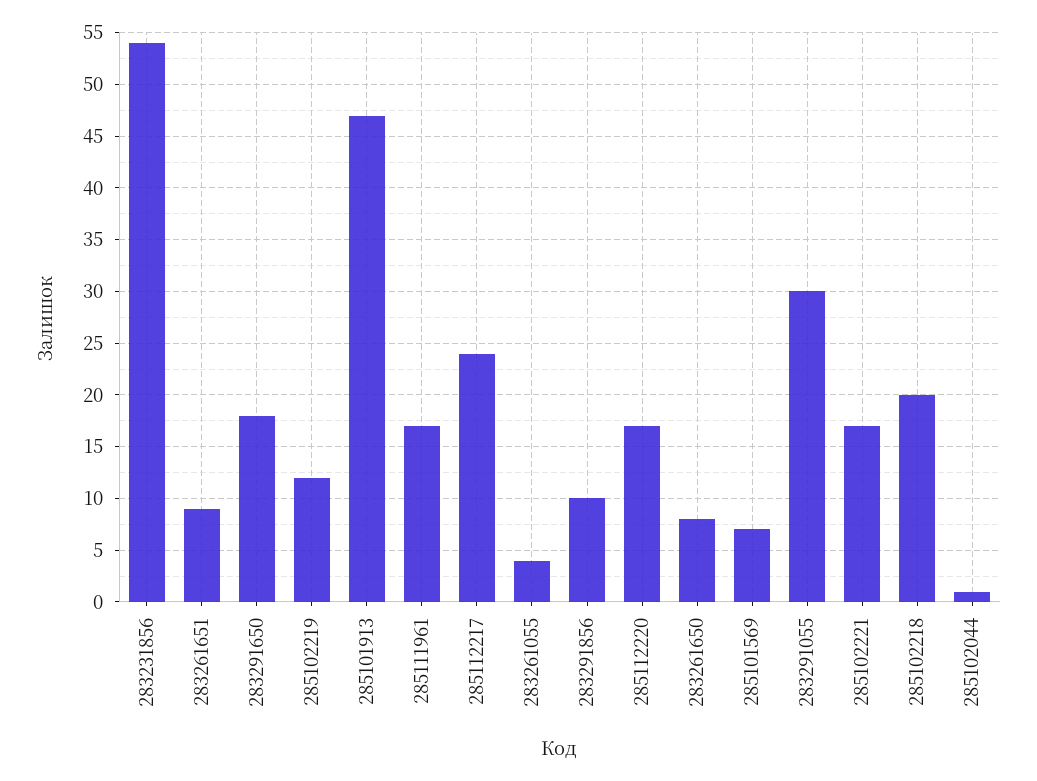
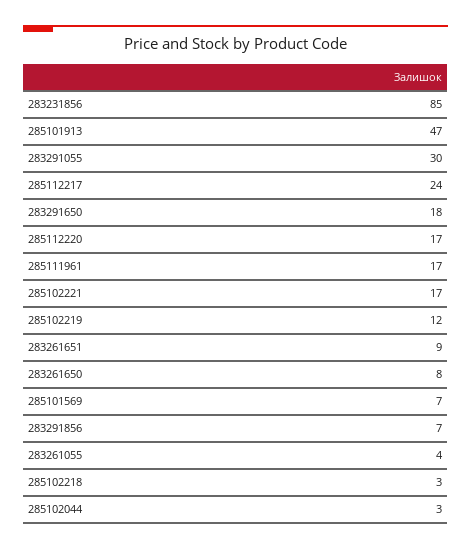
283231856: 54 -> 85
283291856: 10 -> 7
285102218: 20 -> 3
285102044: 1 -> 3

